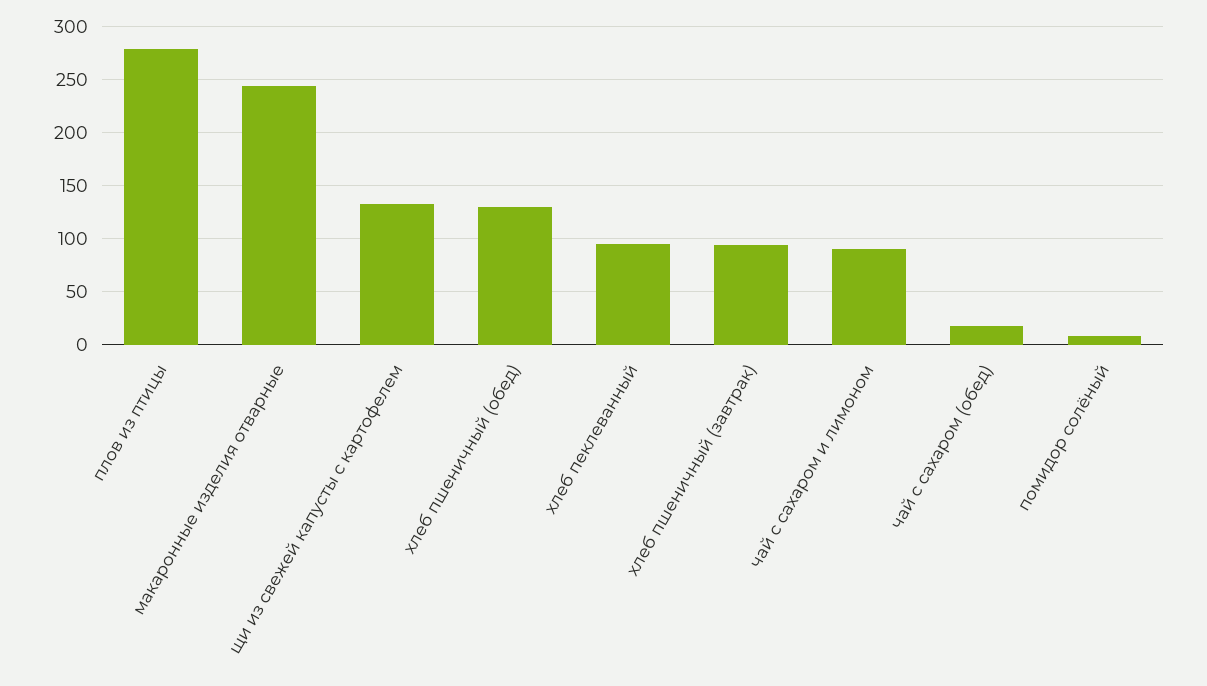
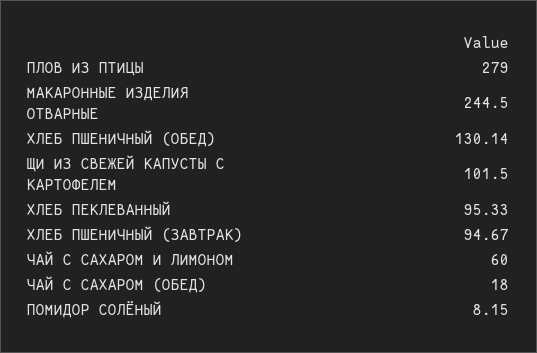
щи из свежей капусты с картофелем: 130 -> 101.5
чай с сахаром и лимоном: 90 -> 60

